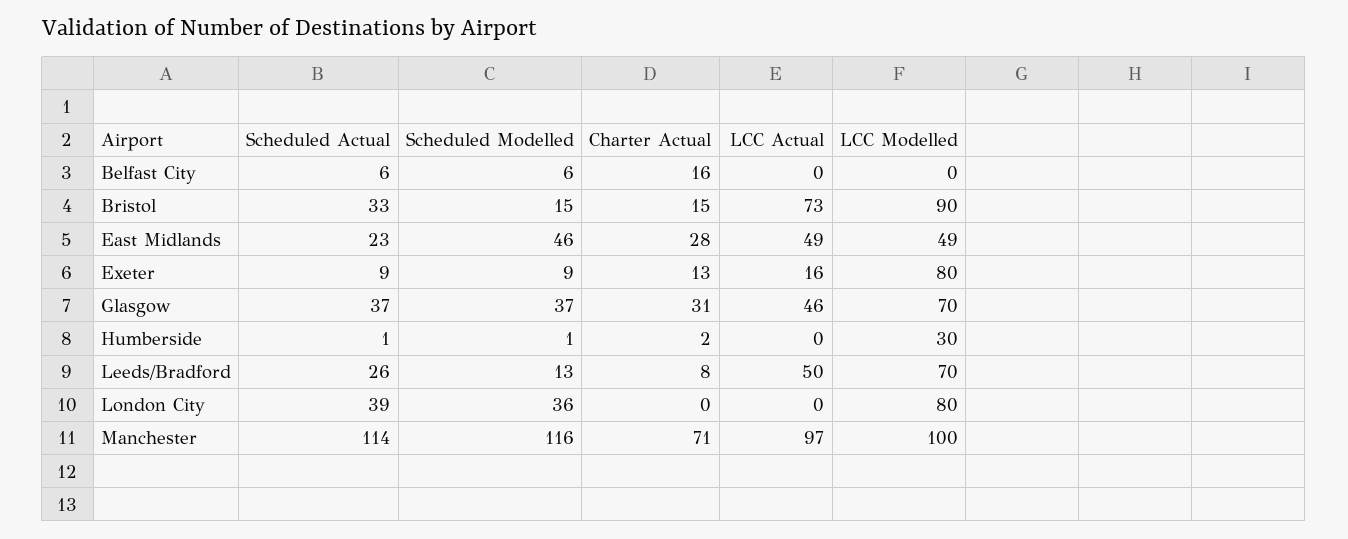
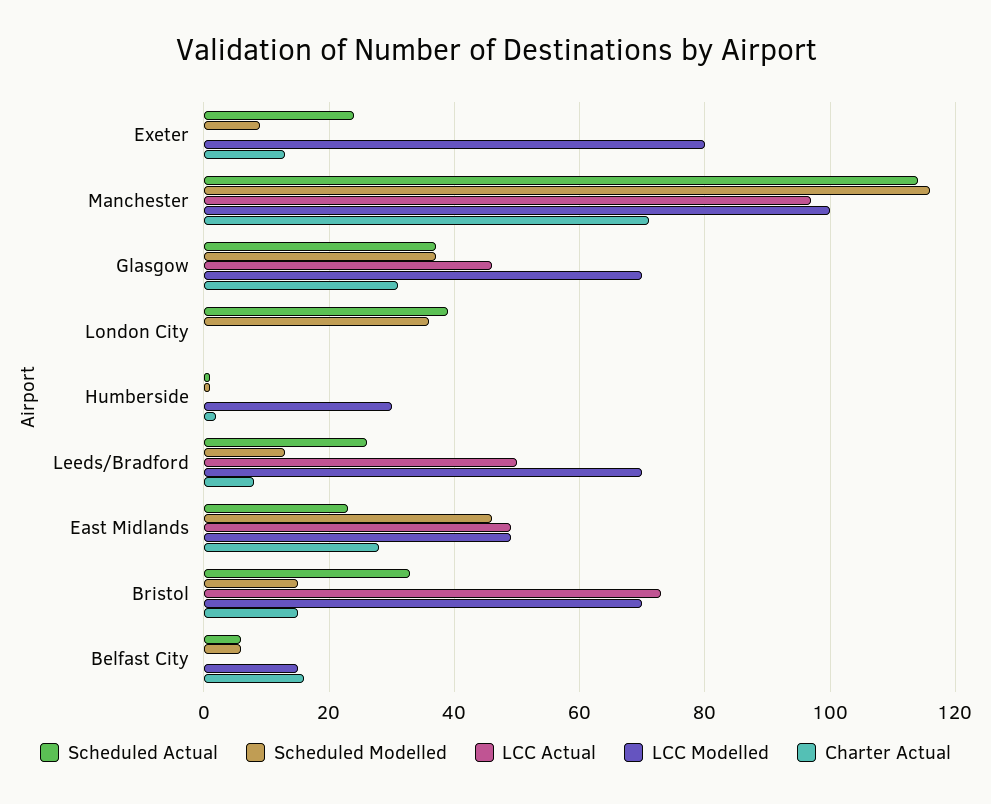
LCC Modelled, Belfast City: 0 -> 15
LCC Modelled, Bristol: 90 -> 70
Scheduled Actual, Exeter: 9 -> 25
LCC Actual, Exeter: 16 -> 0
LCC Modelled, London City: 80 -> 0

